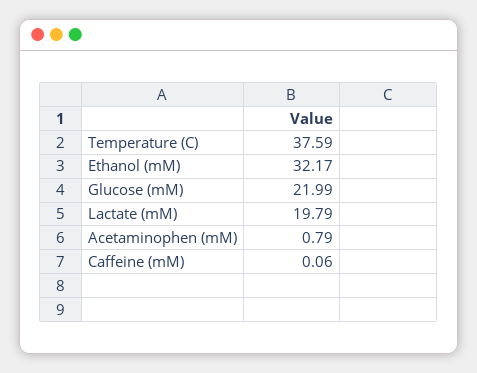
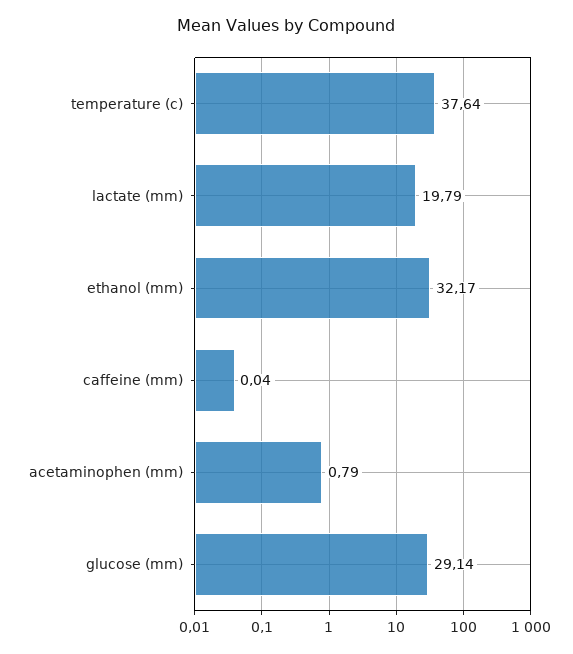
Temperature (C): 37.59 -> 37.64
Glucose (mM): 21.99 -> 29.14
Caffeine (mM): 0.06 -> 0.04

